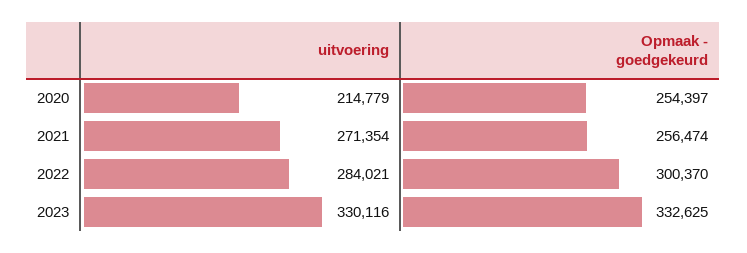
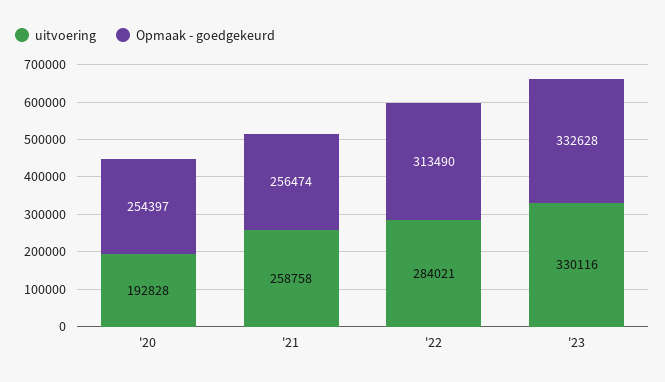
uitvoering, 2020: 214779 -> 192828
uitvoering, 2021: 271354 -> 258758
Opmaak - goedgekeurd, 2022: 300370 -> 313490
Opmaak - goedgekeurd, 2023: 332625 -> 332628

